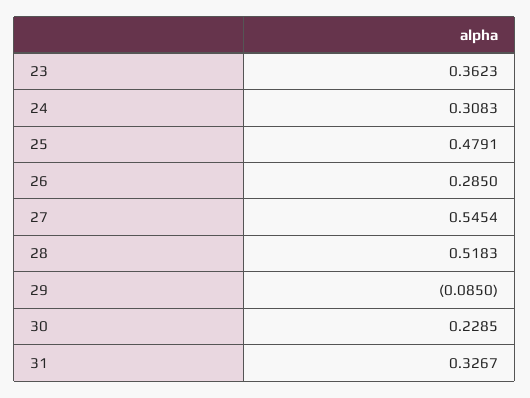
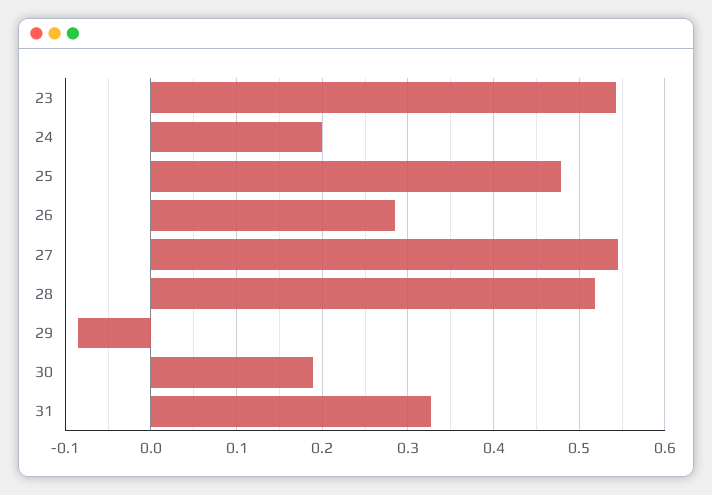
23: 0.3623 -> 0.54
24: 0.3083 -> 0.2
30: 0.2285 -> 0.19

